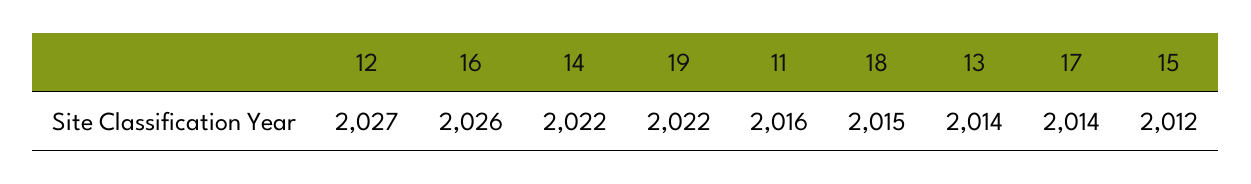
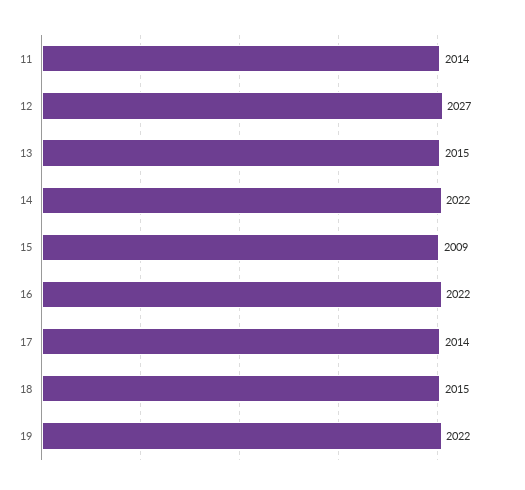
16: 2026 -> 2022
11: 2016 -> 2014
13: 2014 -> 2015
15: 2012 -> 2009

